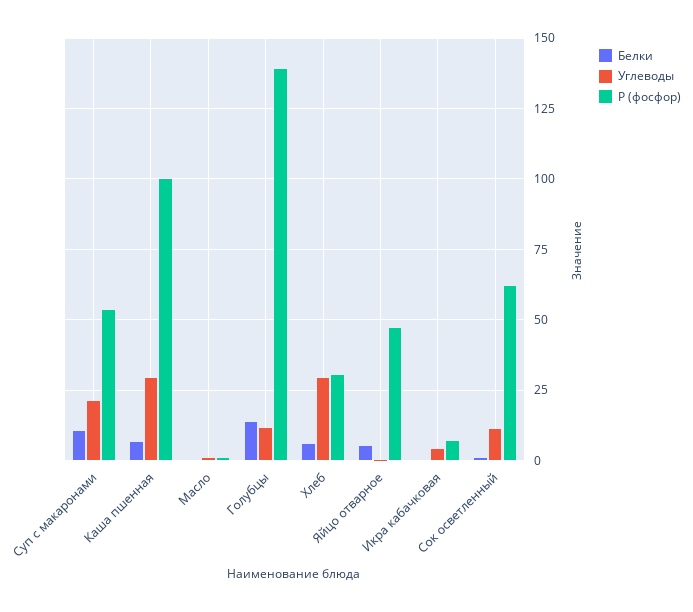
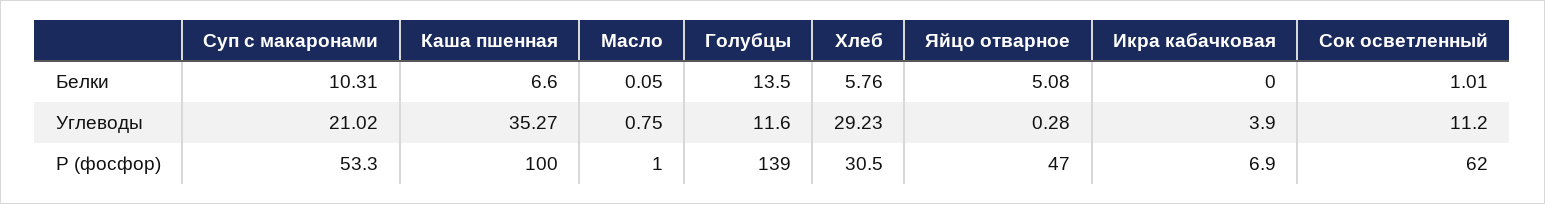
Углеводы, Каша пшенная: 30 -> 35.27

